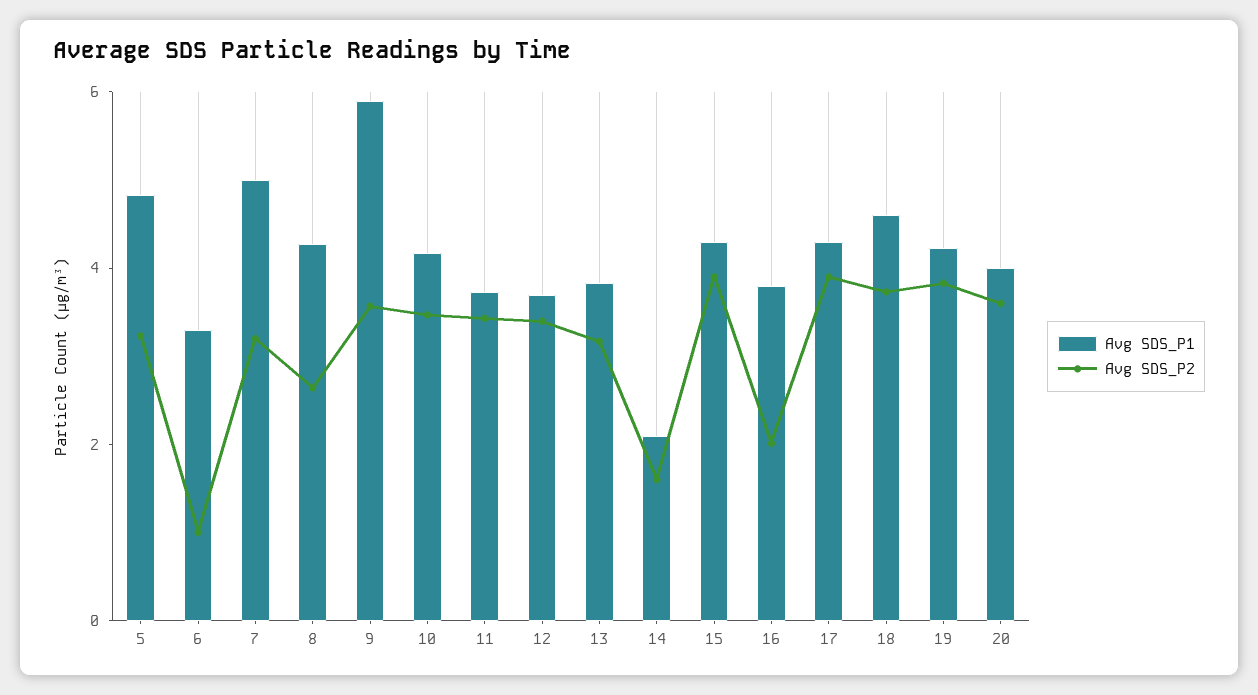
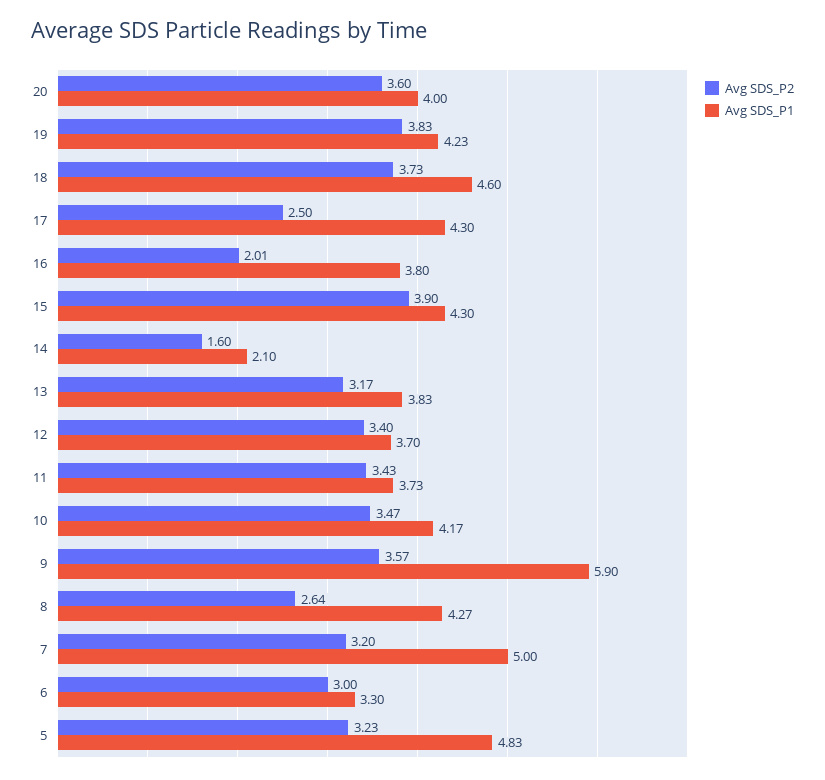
Avg SDS_P2, 6: 1 -> 3
Avg SDS_P2, 17: 4 -> 2.5

